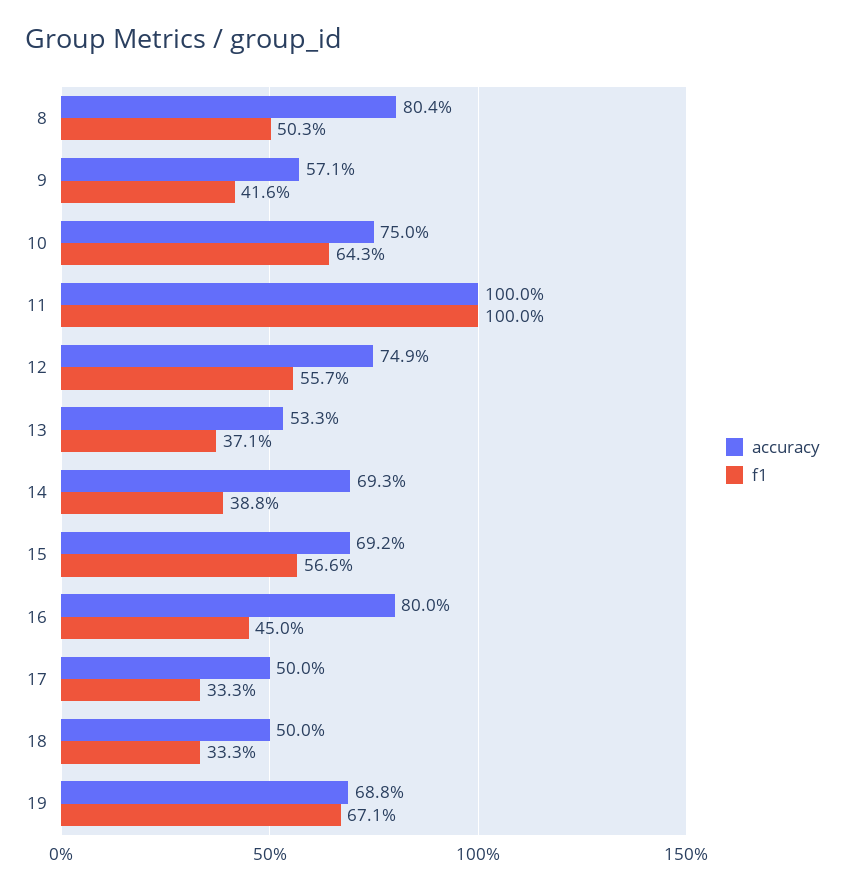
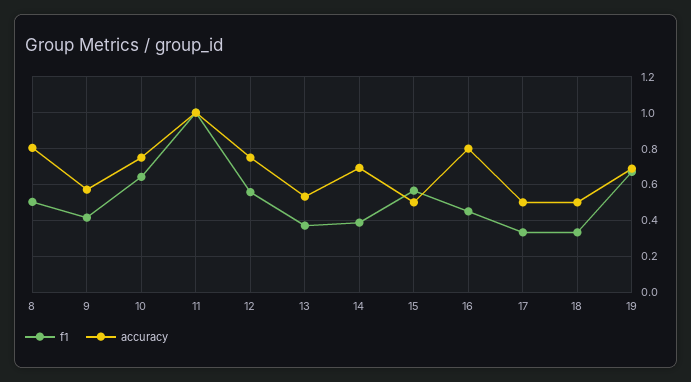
accuracy, 15: 0.692 -> 0.5

